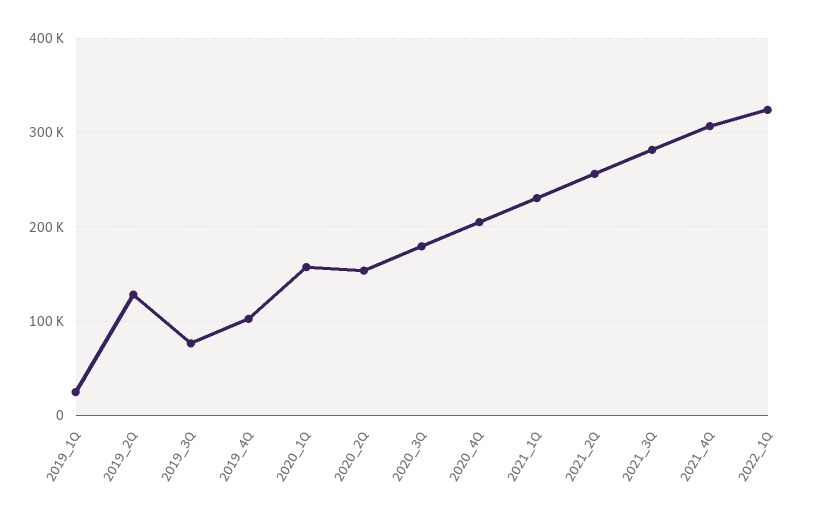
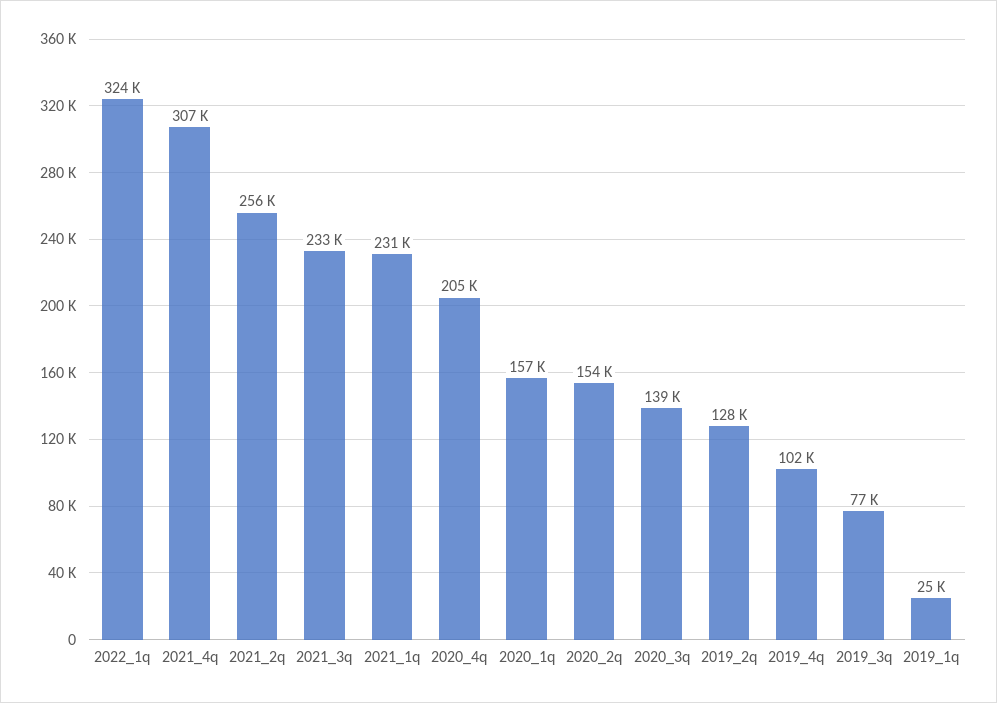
2020_3Q: 180000 -> 139000
2021_3Q: 280000 -> 233000

